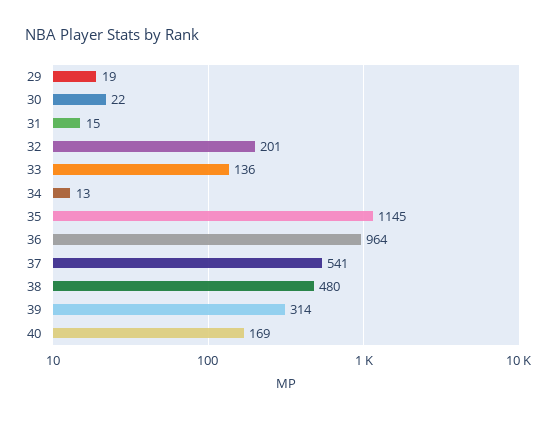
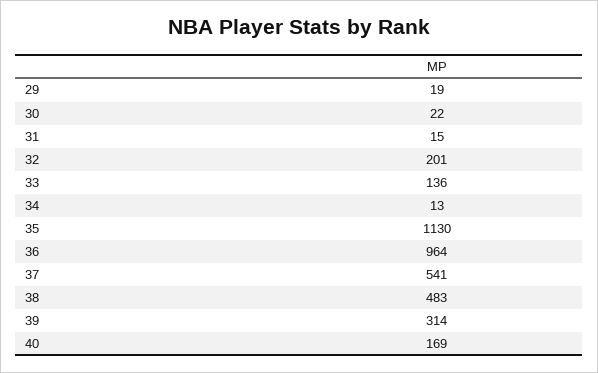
35: 1145 -> 1130
38: 480 -> 483

